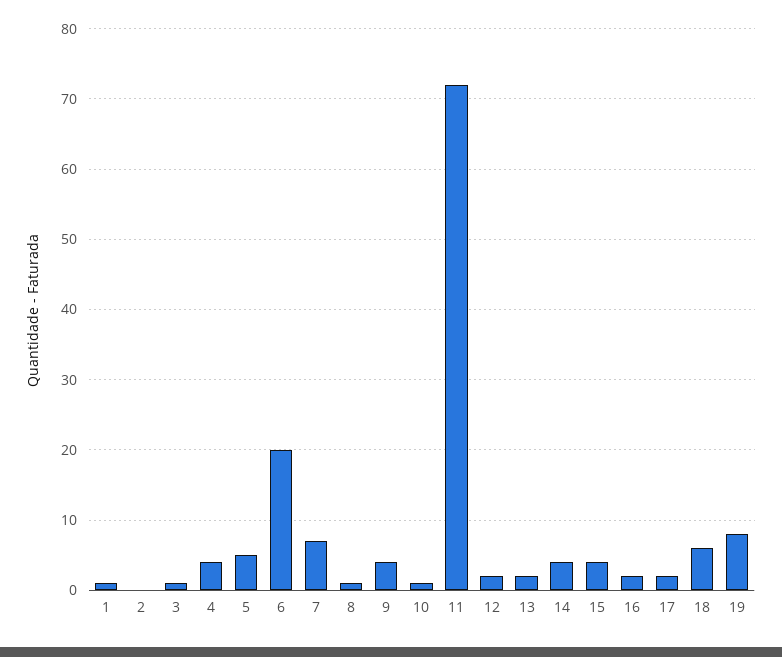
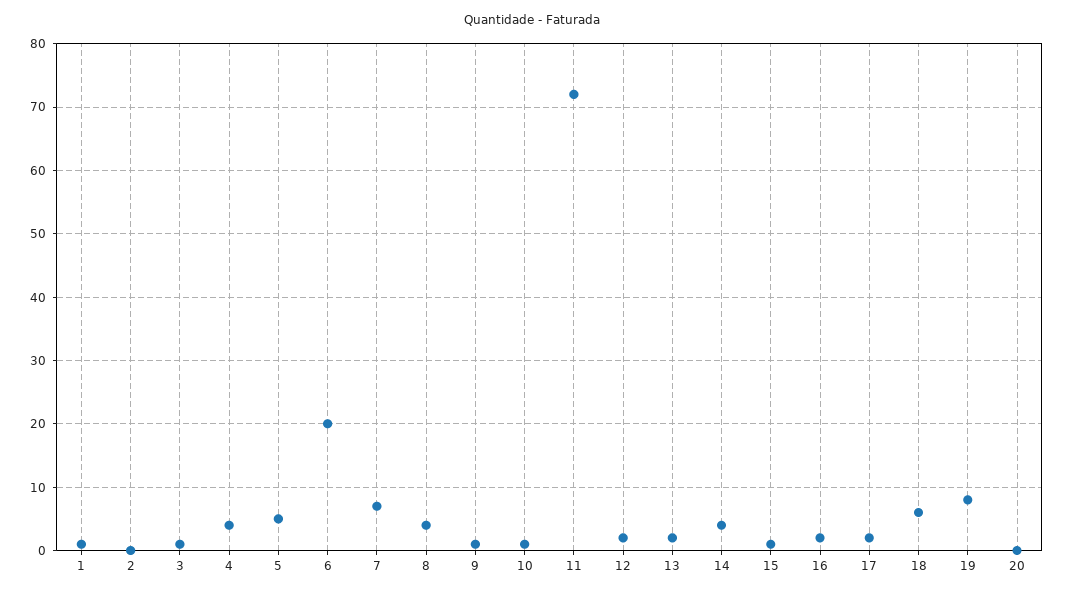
8: 1 -> 4
9: 4 -> 1
15: 4 -> 1
20: none -> 0

